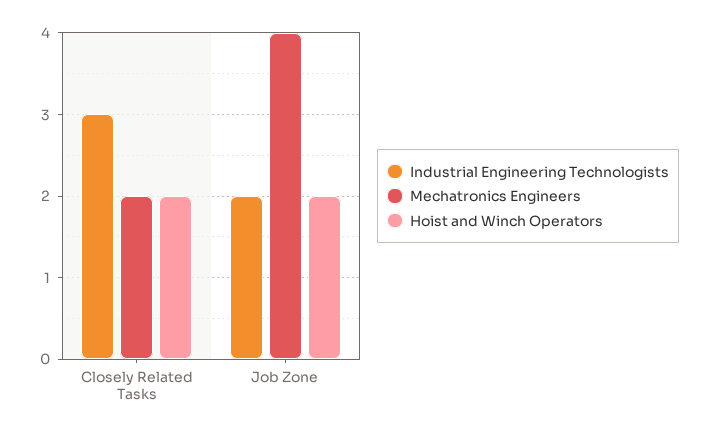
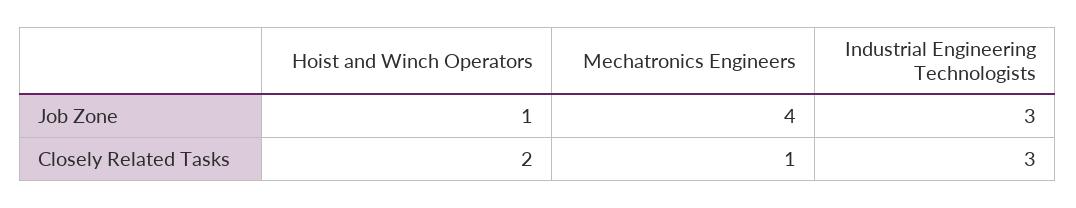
Mechatronics Engineers, Closely Related Tasks: 2 -> 1
Industrial Engineering Technologists, Job Zone: 2 -> 3
Hoist and Winch Operators, Job Zone: 2 -> 1

